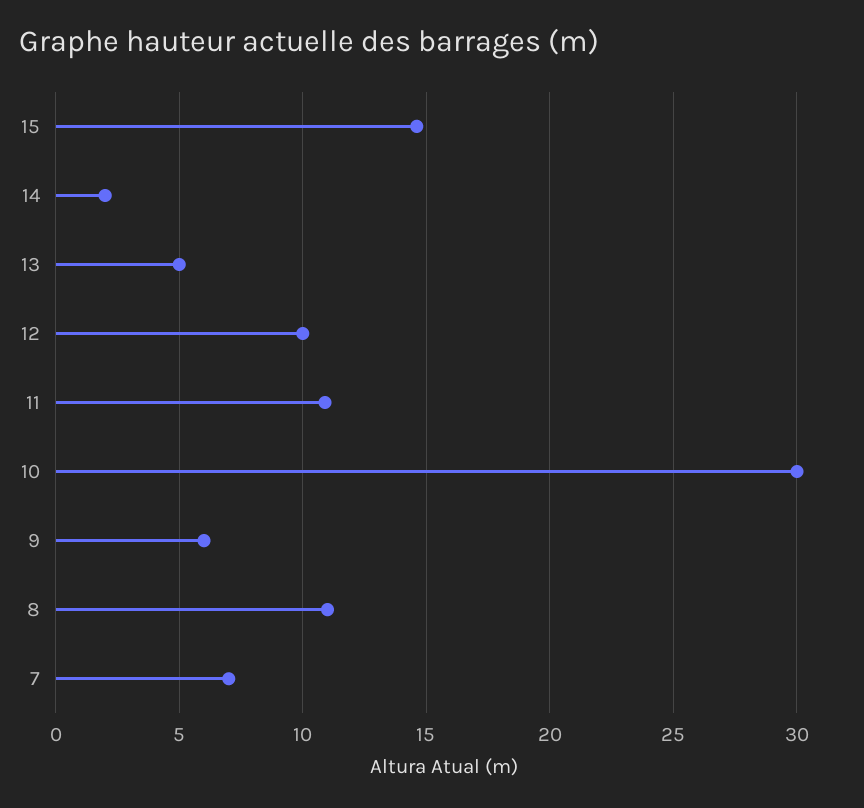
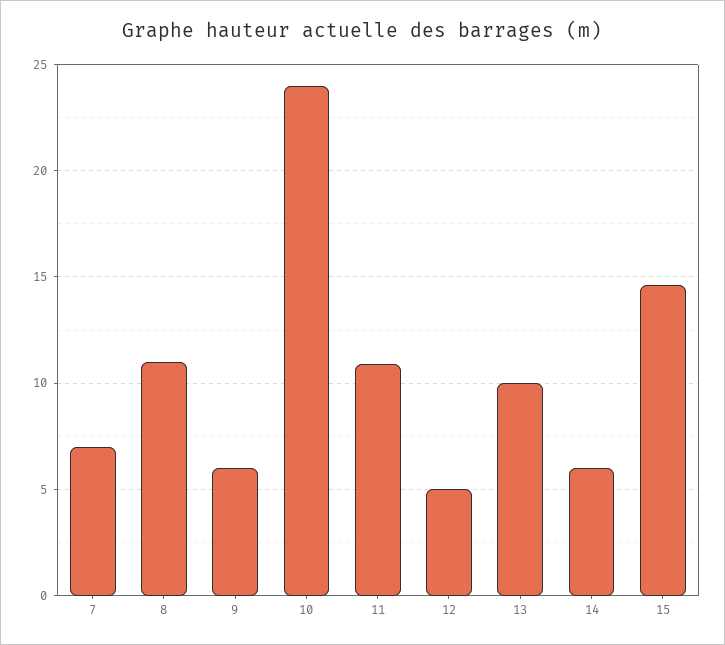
14: 2 -> 6
13: 5 -> 10
12: 10 -> 5
10: 30 -> 24

